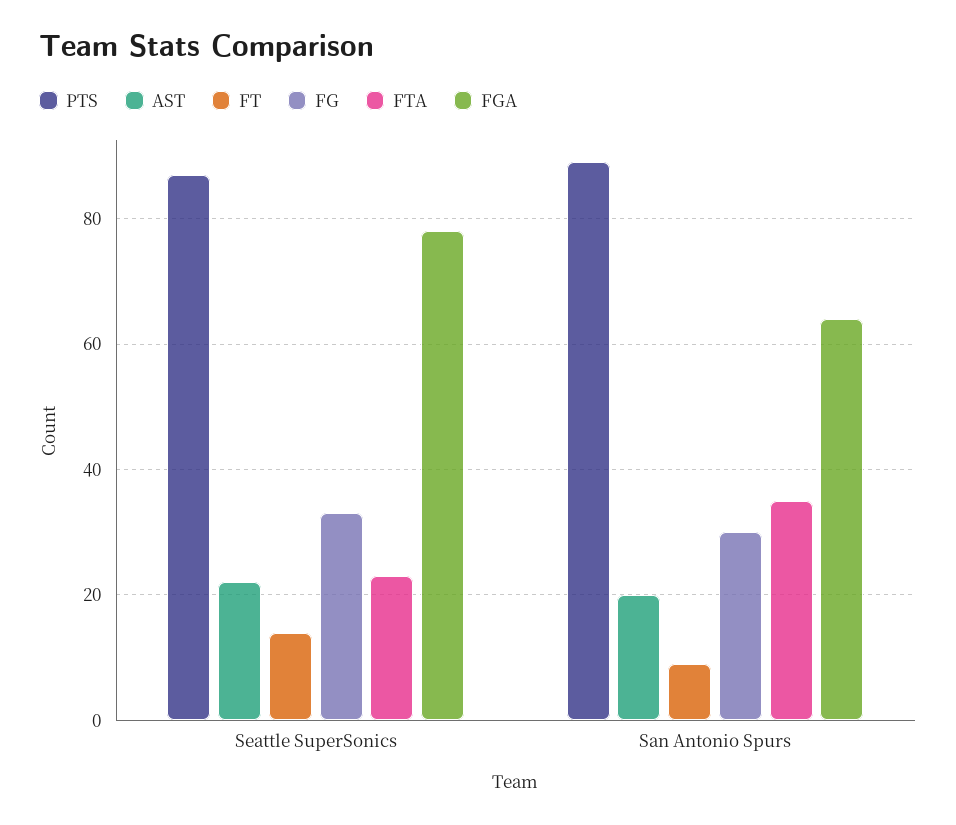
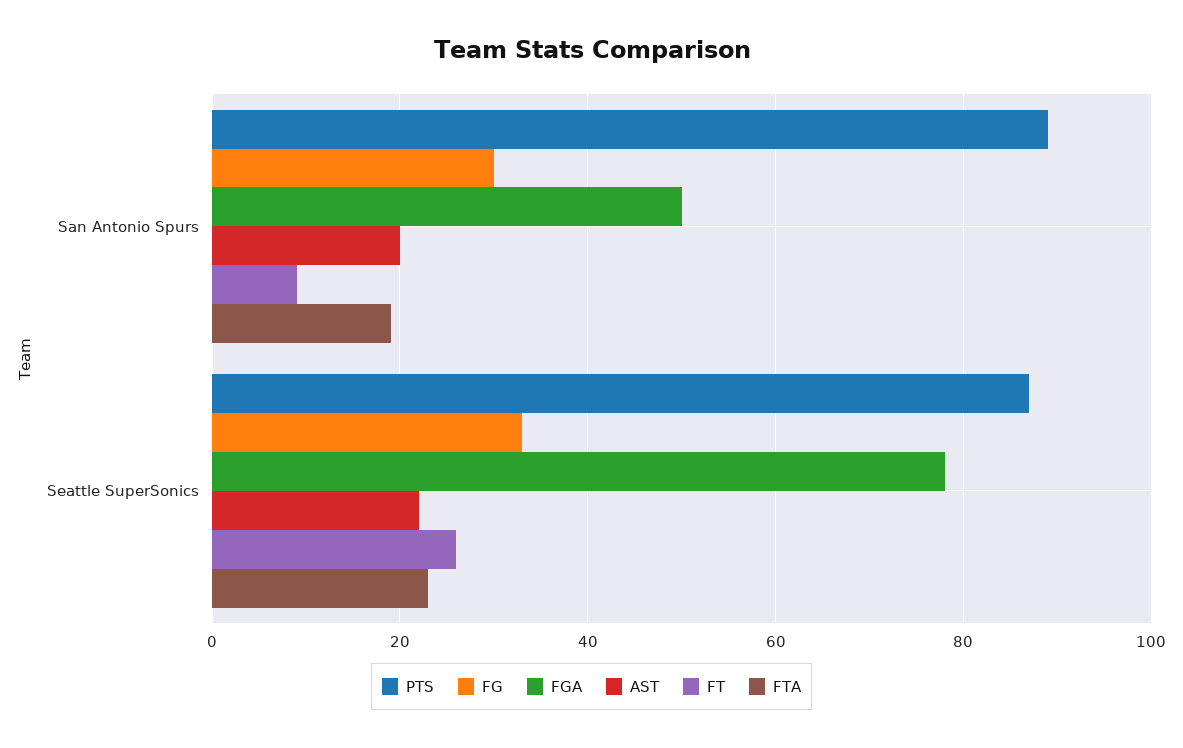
FT, Seattle SuperSonics: 15 -> 25
FTA, San Antonio Spurs: 35 -> 20
FGA, San Antonio Spurs: 65 -> 50

